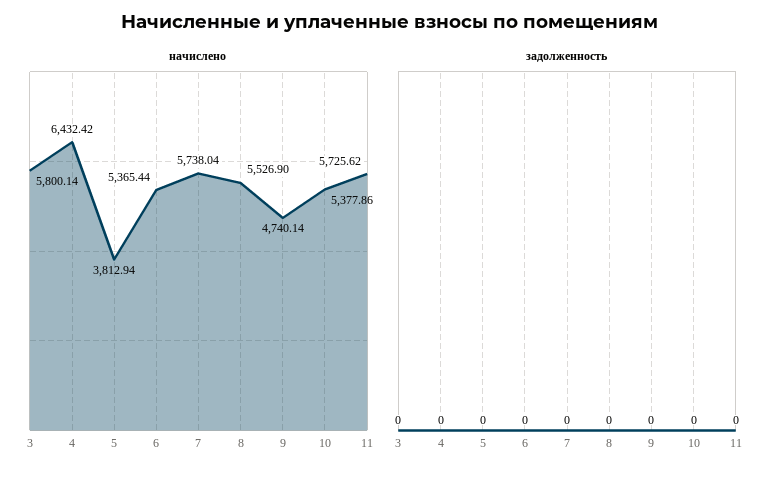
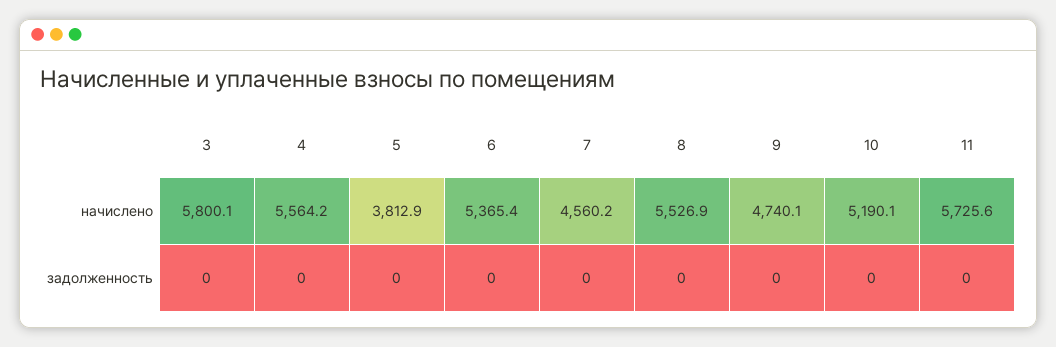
начислено, 4: 6432.42 -> 5564.2
начислено, 7: 5738.04 -> 4560.2
начислено, 10: 5377.86 -> 5190.1

